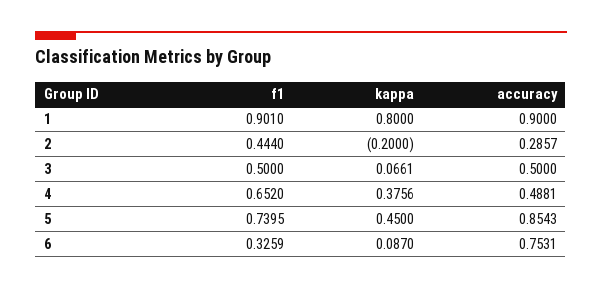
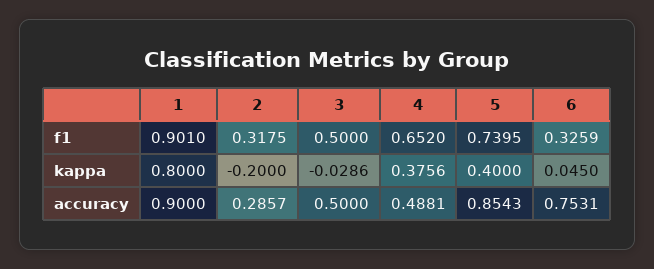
f1, 2: 0.444 -> 0.3175
kappa, 3: 0.0661 -> -0.0286
kappa, 5: 0.45 -> 0.4
kappa, 6: 0.087 -> 0.045

